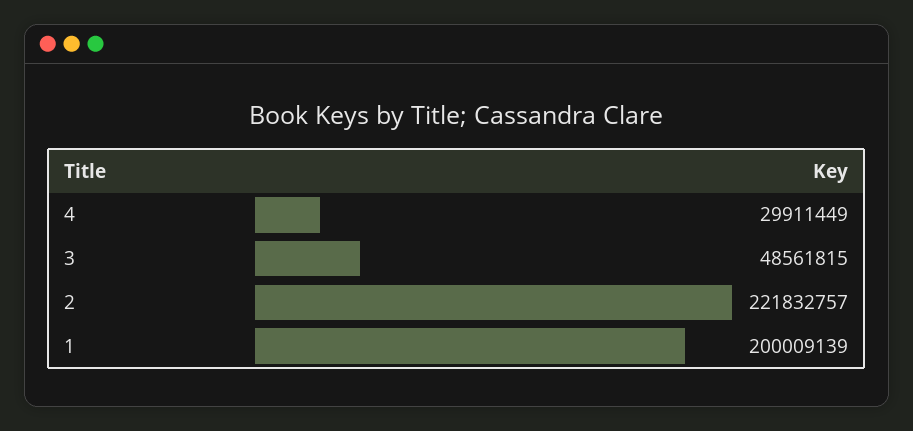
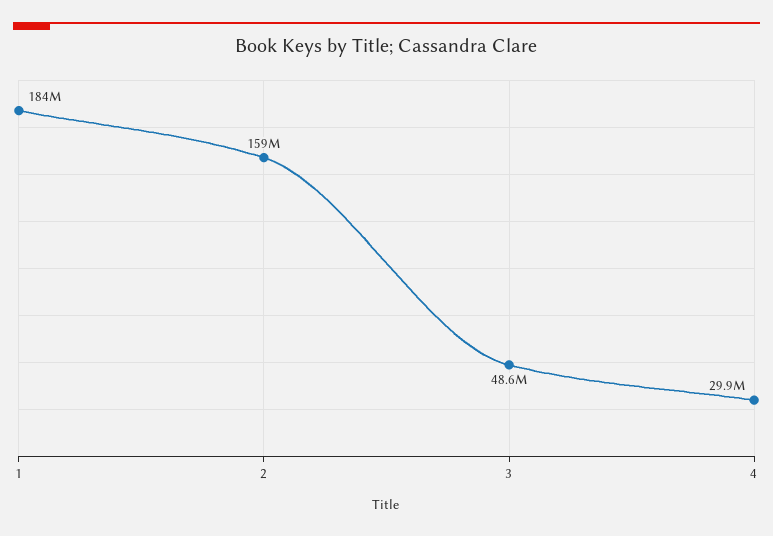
2: 221832757 -> 159000000
1: 200009139 -> 184000000

